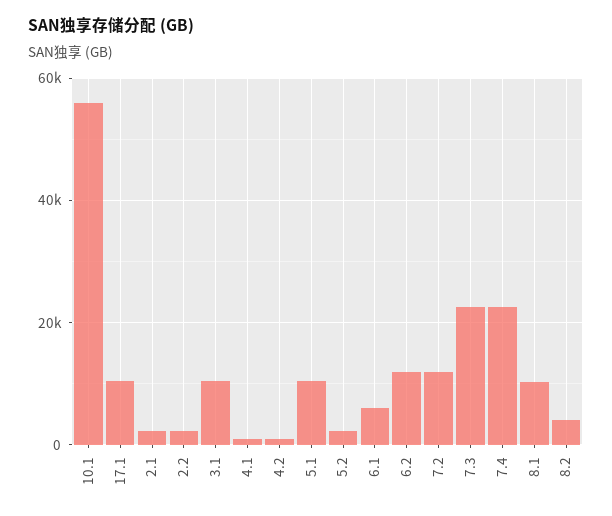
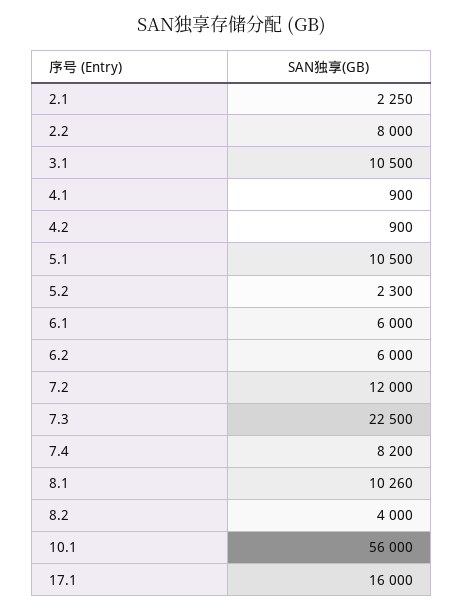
17.1: 10000 -> 16000
2.2: 2000 -> 8000
6.2: 12000 -> 6000
7.4: 22000 -> 8200

